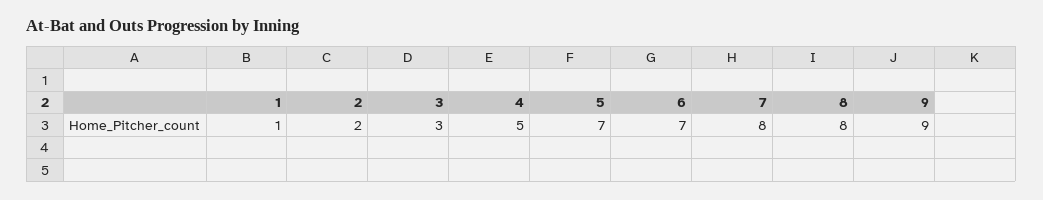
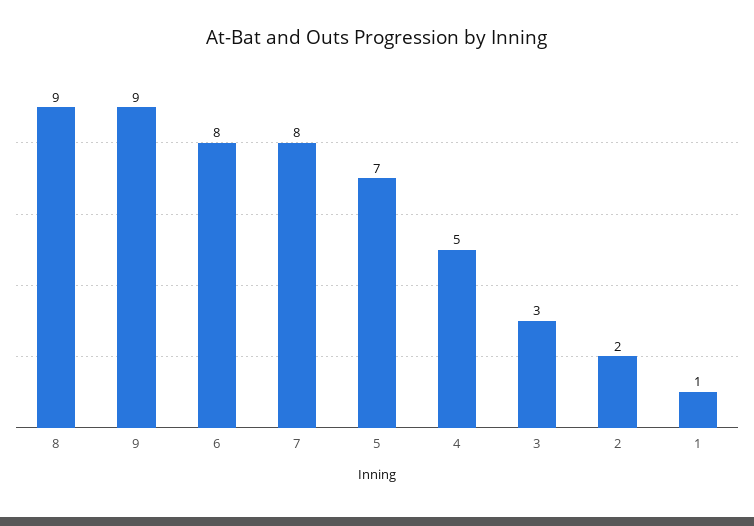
6: 7 -> 8
8: 8 -> 9

